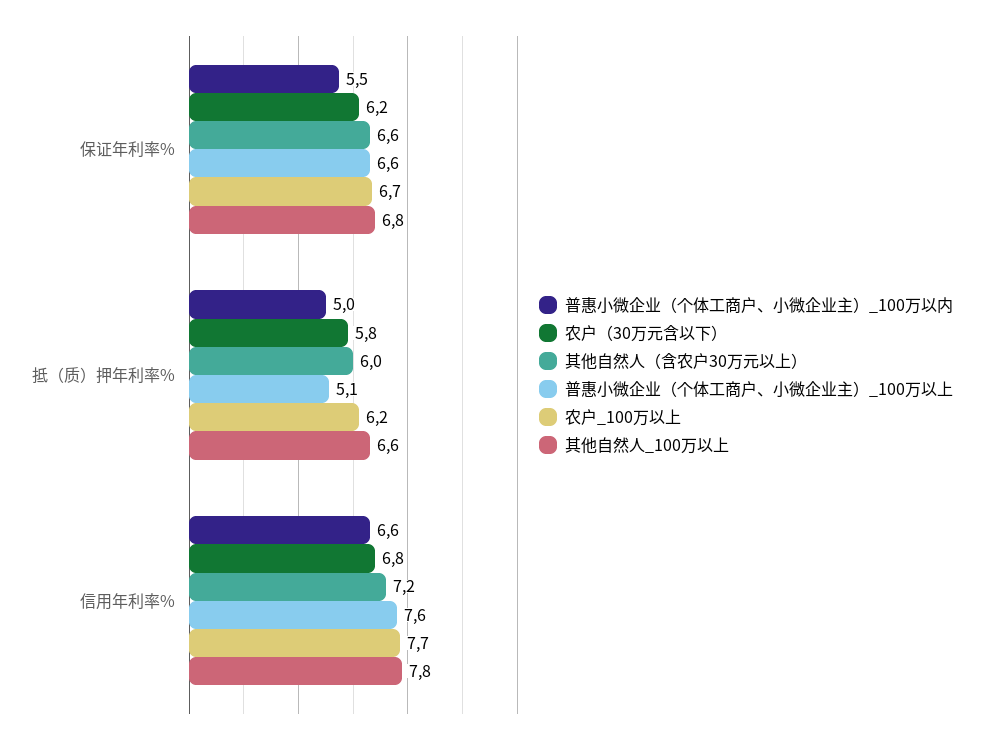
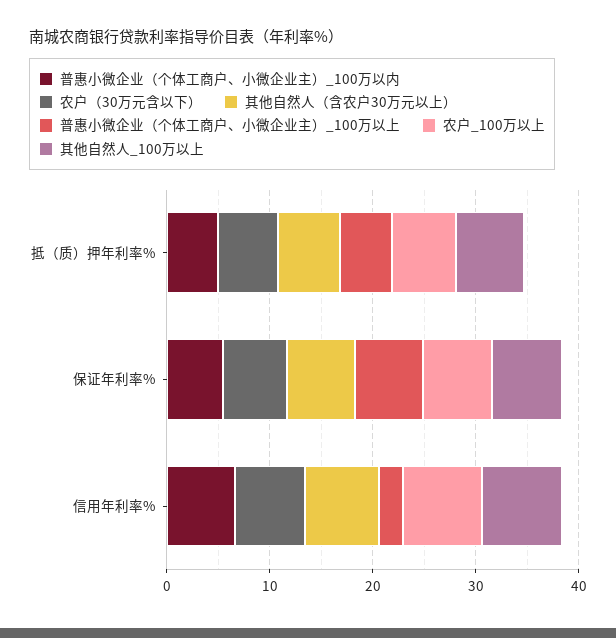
普惠小微企业（个体工商户、小微企业主）_100万以上, 信用年利率%: 7.6 -> 2

